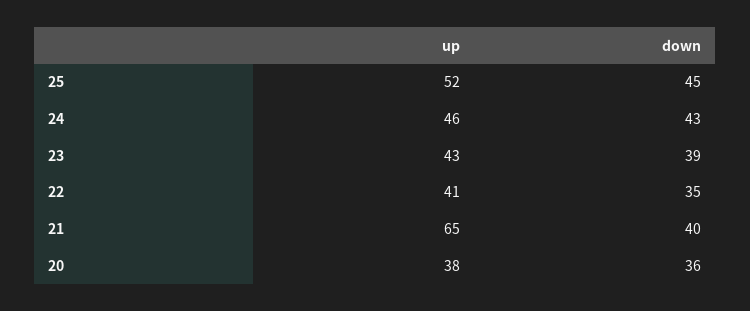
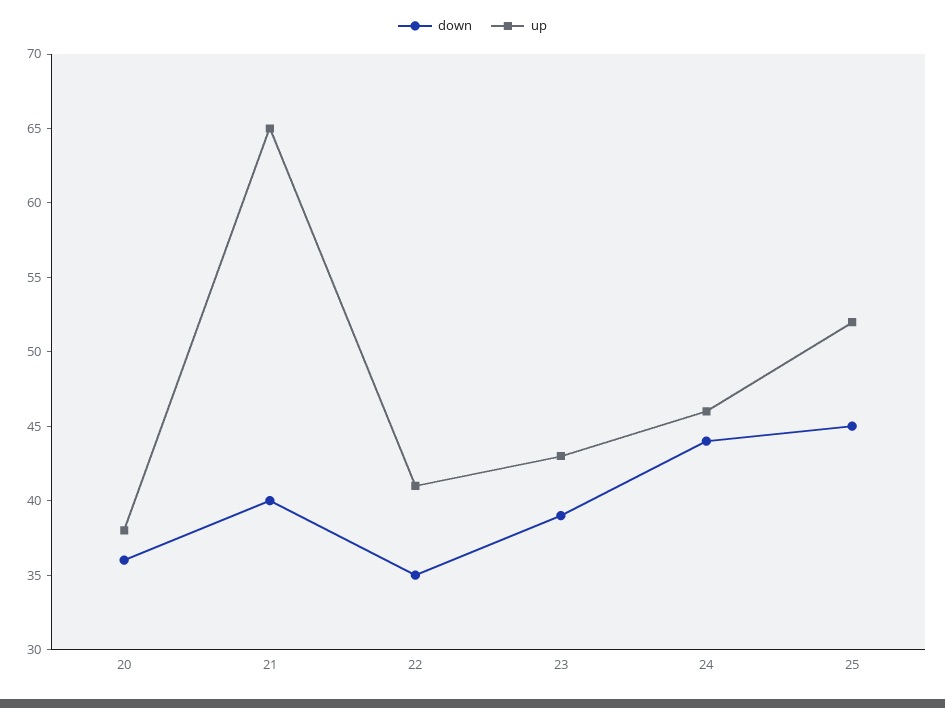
down, 24: 43 -> 44

